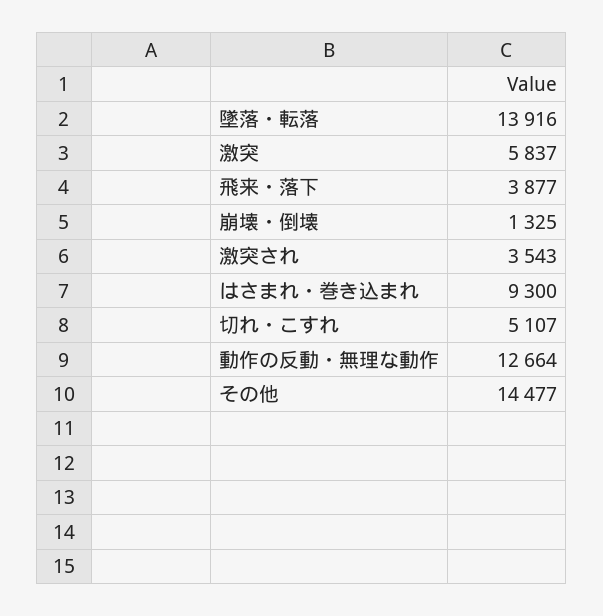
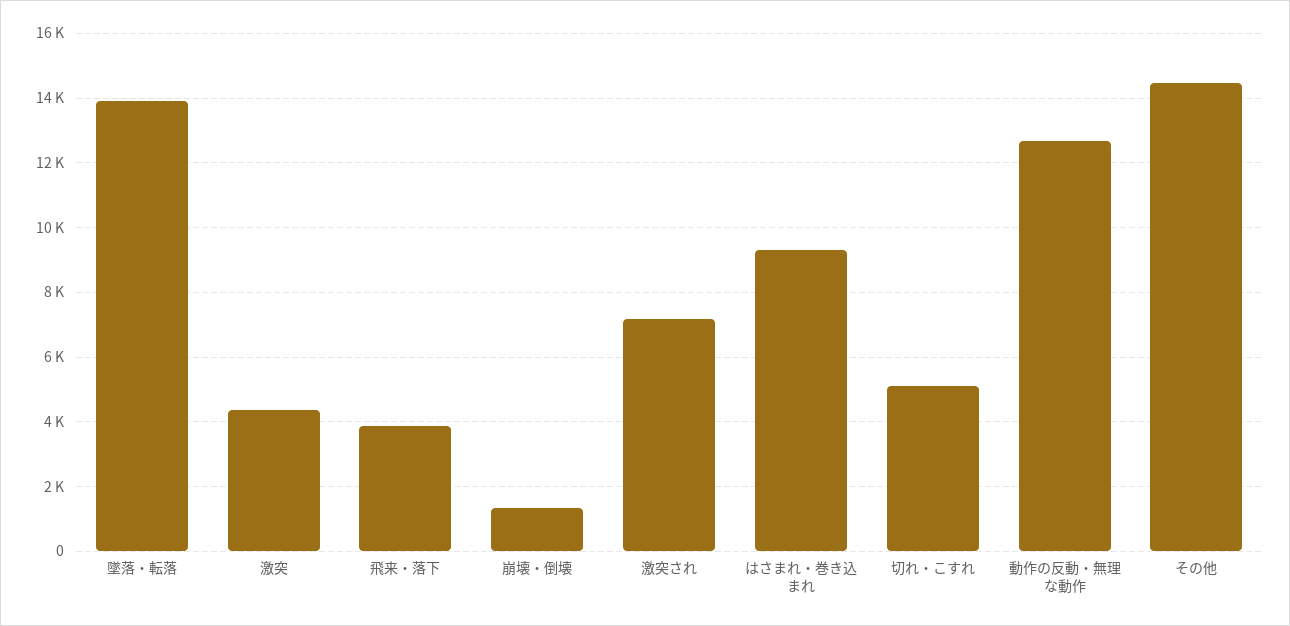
激突: 5837 -> 4400
激突され: 3543 -> 7200

